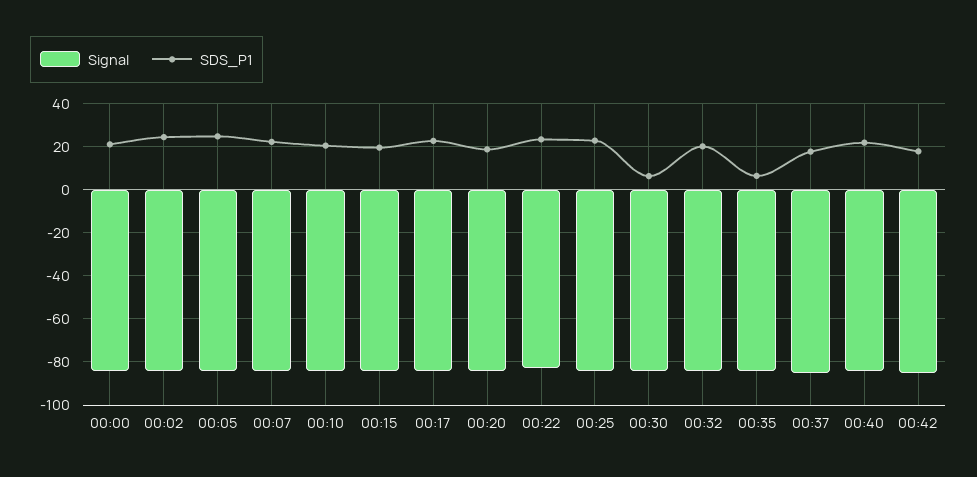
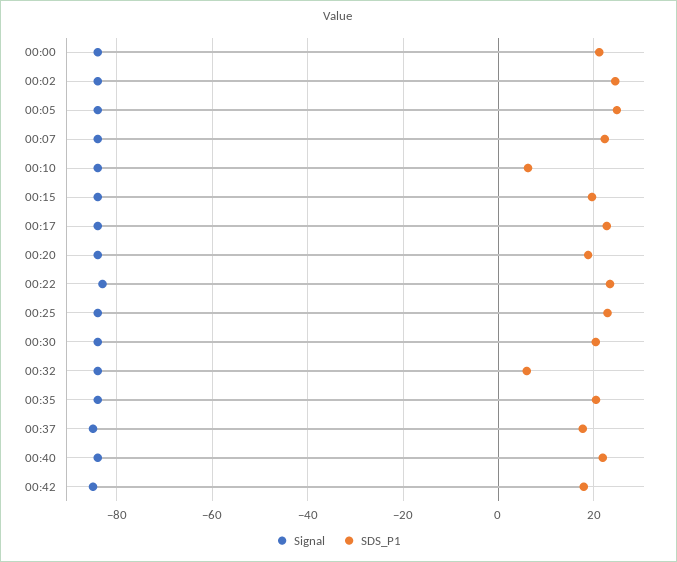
SDS_P1, 00:10: 20 -> 6
SDS_P1, 00:30: 5 -> 20
SDS_P1, 00:32: 20 -> 6
SDS_P1, 00:35: 5 -> 20

